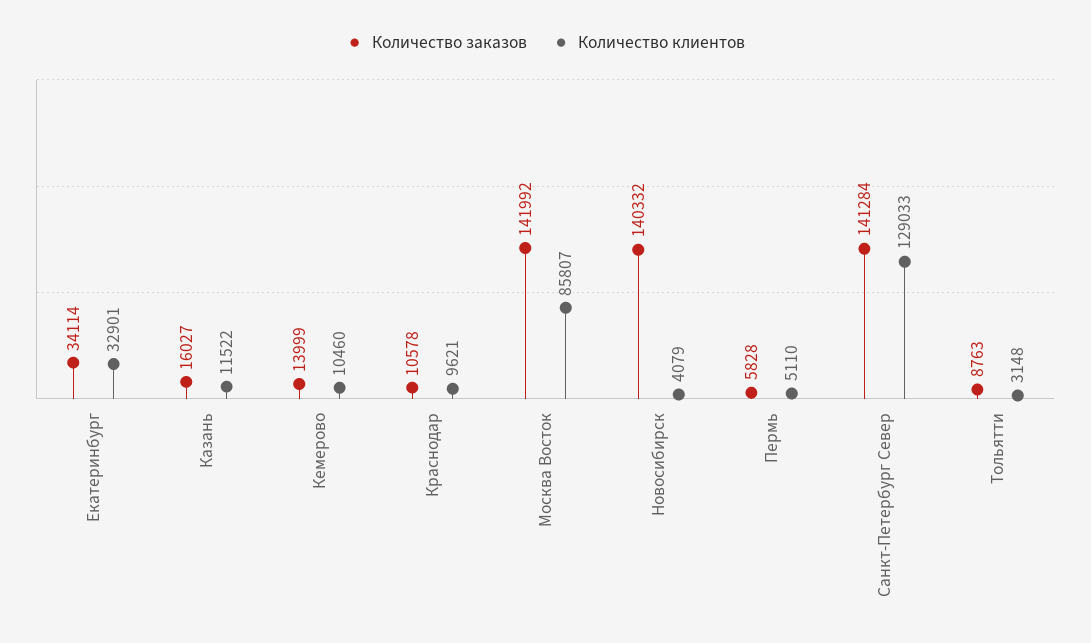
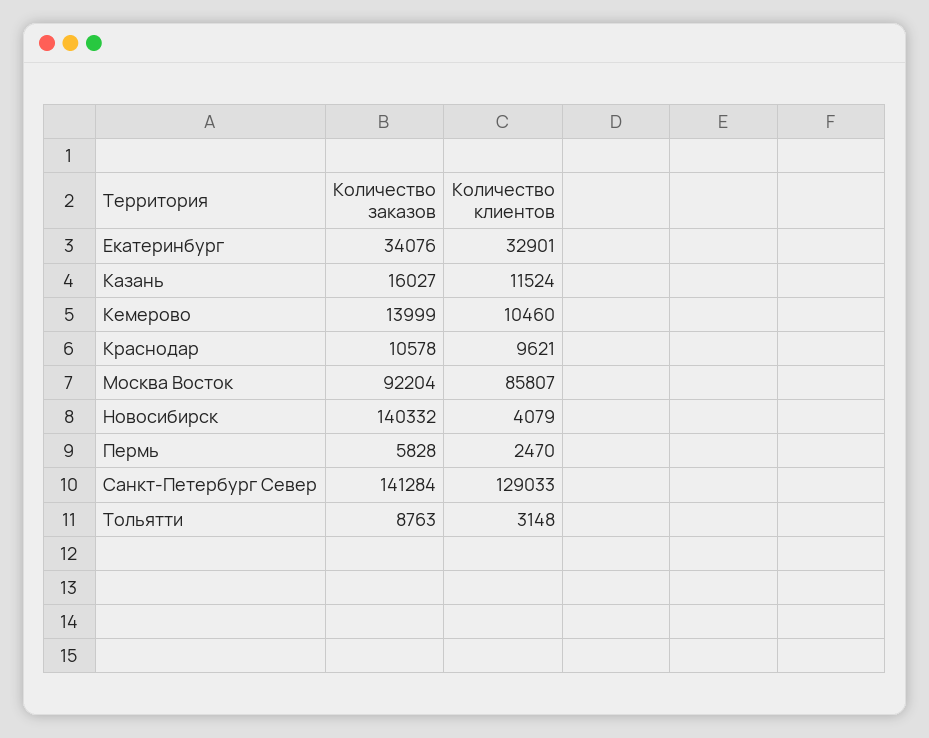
Количество заказов, Екатеринбург: 34114 -> 34076
Количество клиентов, Казань: 11522 -> 11524
Количество заказов, Москва Восток: 141992 -> 92204
Количество клиентов, Пермь: 5110 -> 2470

